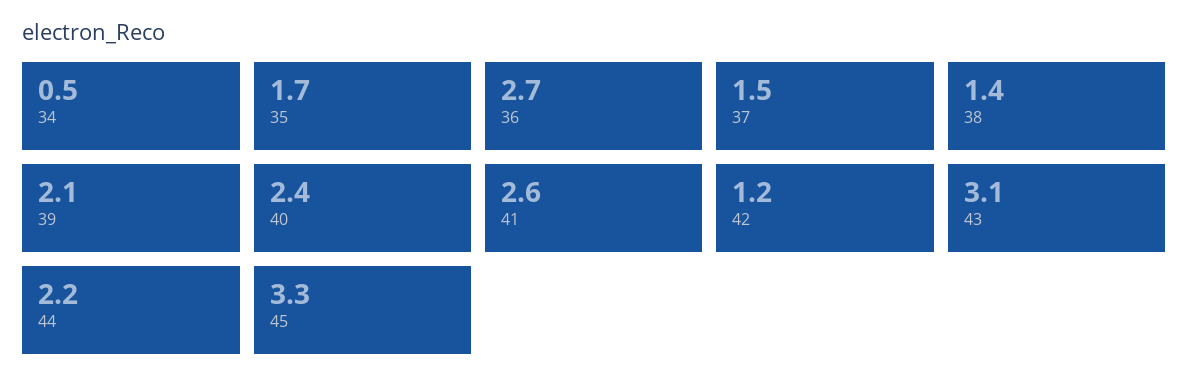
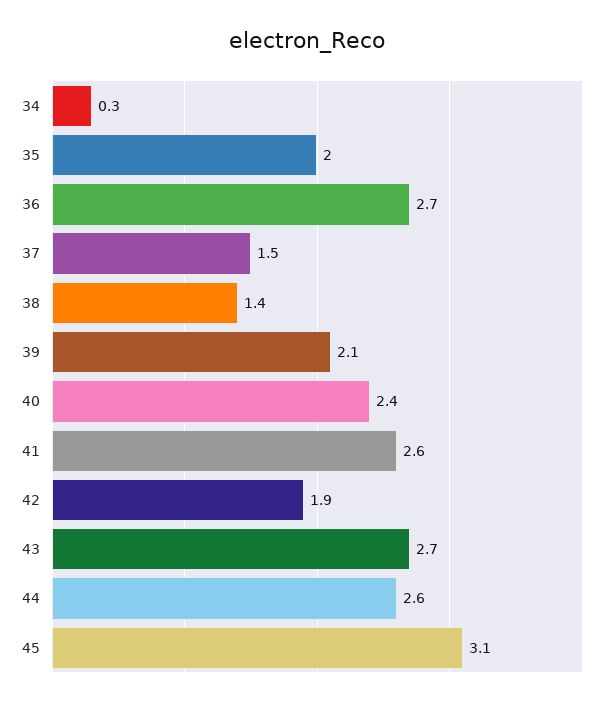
34: 0.5 -> 0.3
35: 1.7 -> 2
42: 1.2 -> 1.9
43: 3.1 -> 2.7
44: 2.2 -> 2.6
45: 3.3 -> 3.1

